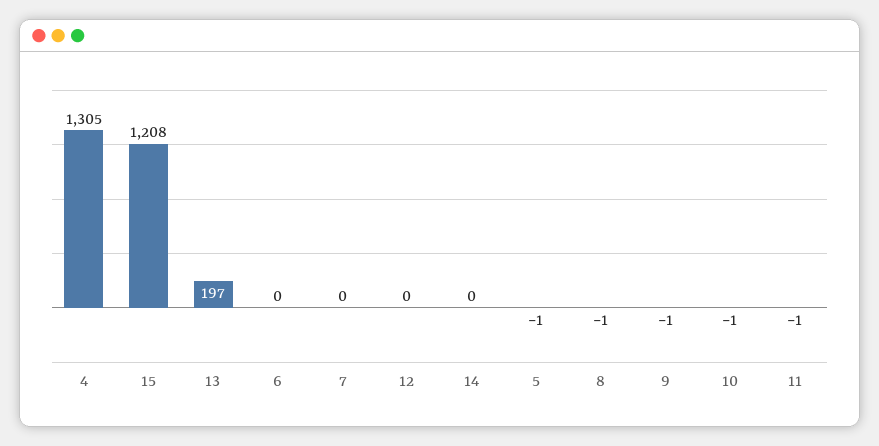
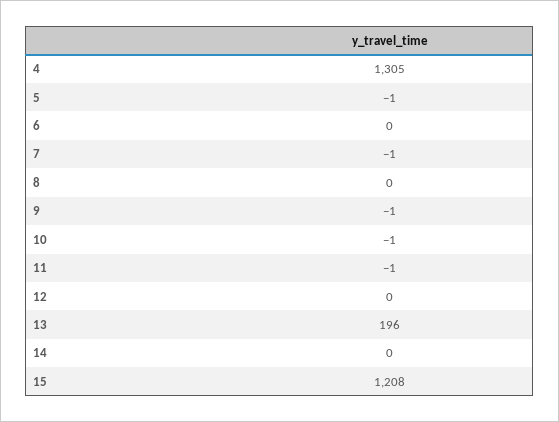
13: 197 -> 196
7: 0 -> -1
8: -1 -> 0

